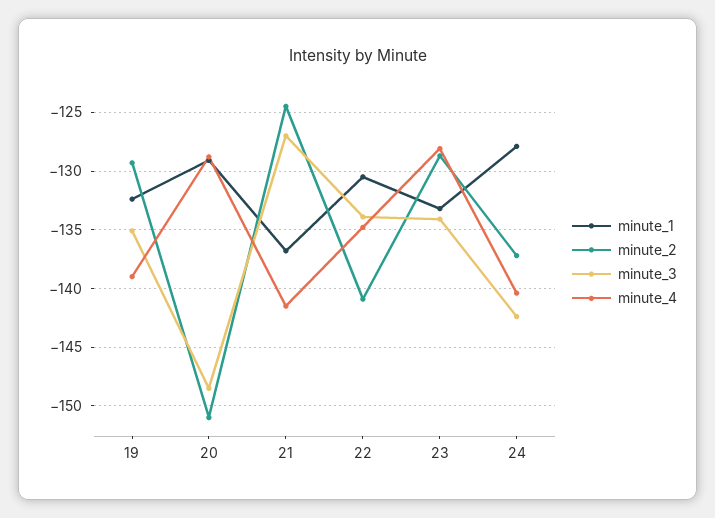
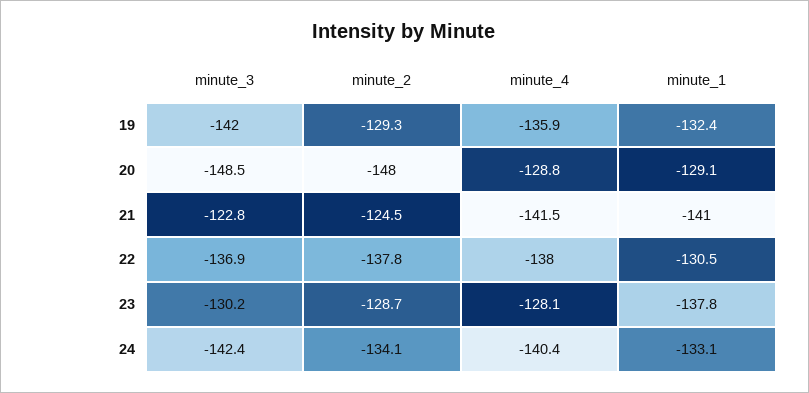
minute_3, 19: -135 -> -142
minute_4, 19: -139 -> -135.9
minute_2, 20: -151 -> -148
minute_1, 21: -137 -> -141
minute_3, 21: -127 -> -122.8
minute_2, 22: -141 -> -137.8
minute_3, 22: -134 -> -136.9
minute_4, 22: -135 -> -138
minute_1, 23: -133 -> -137.8
minute_3, 23: -134 -> -130.2
minute_1, 24: -128 -> -133.1
minute_2, 24: -137 -> -134.1

